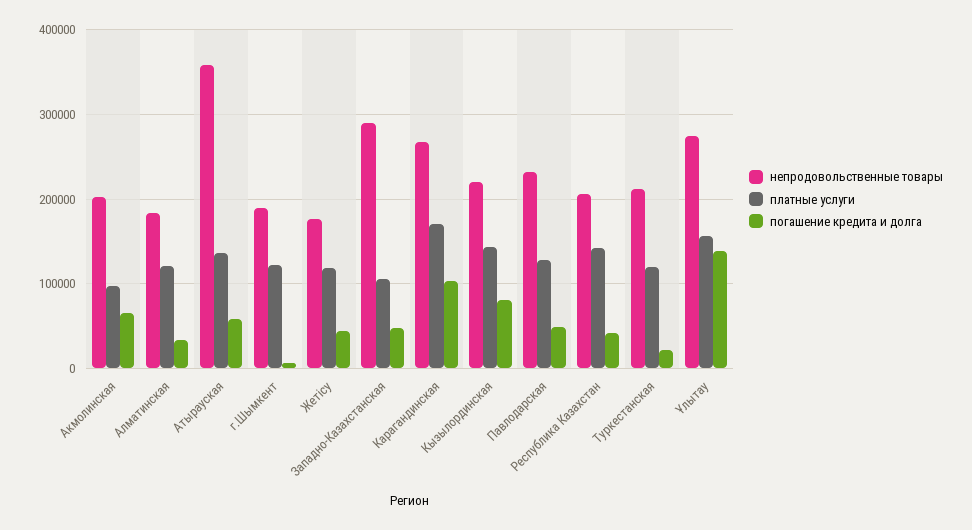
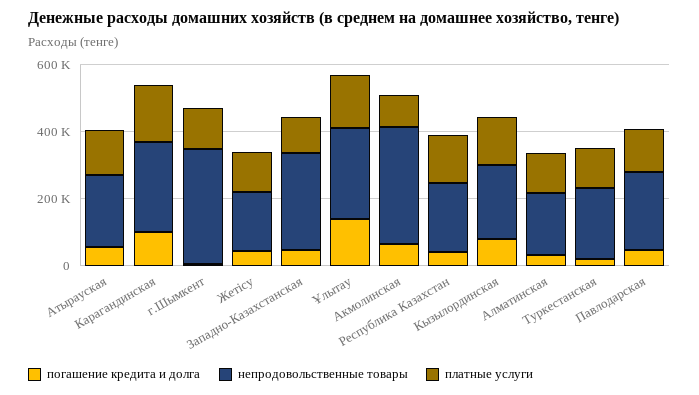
непродовольственные товары, Акмолинская: 200000 -> 350000
непродовольственные товары, Атырауская: 360000 -> 200000
непродовольственные товары, г.Шымкент: 190000 -> 350000

